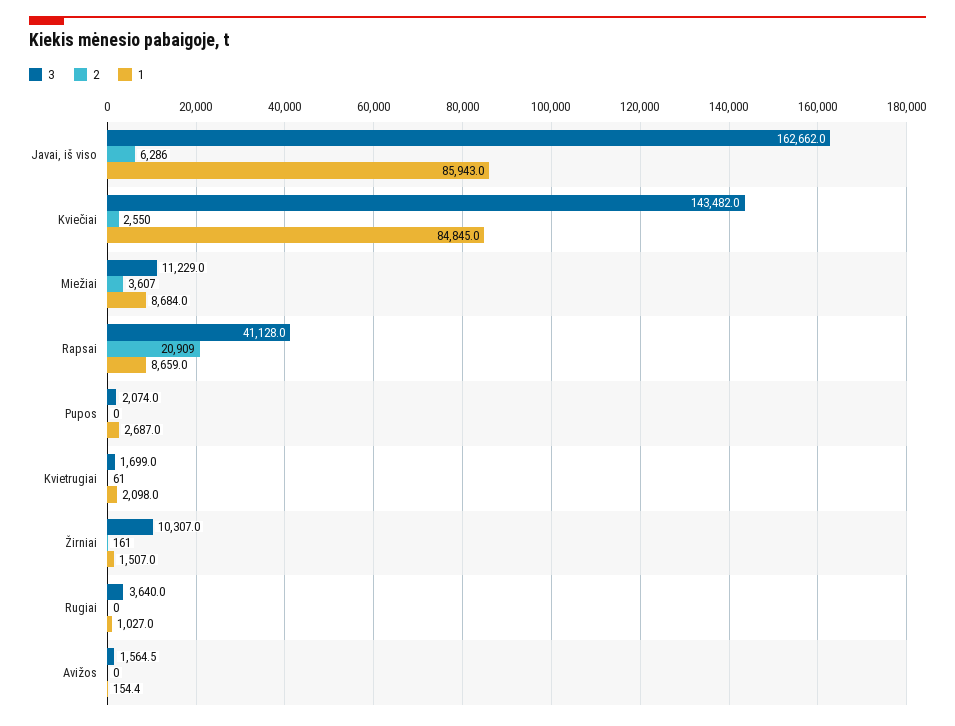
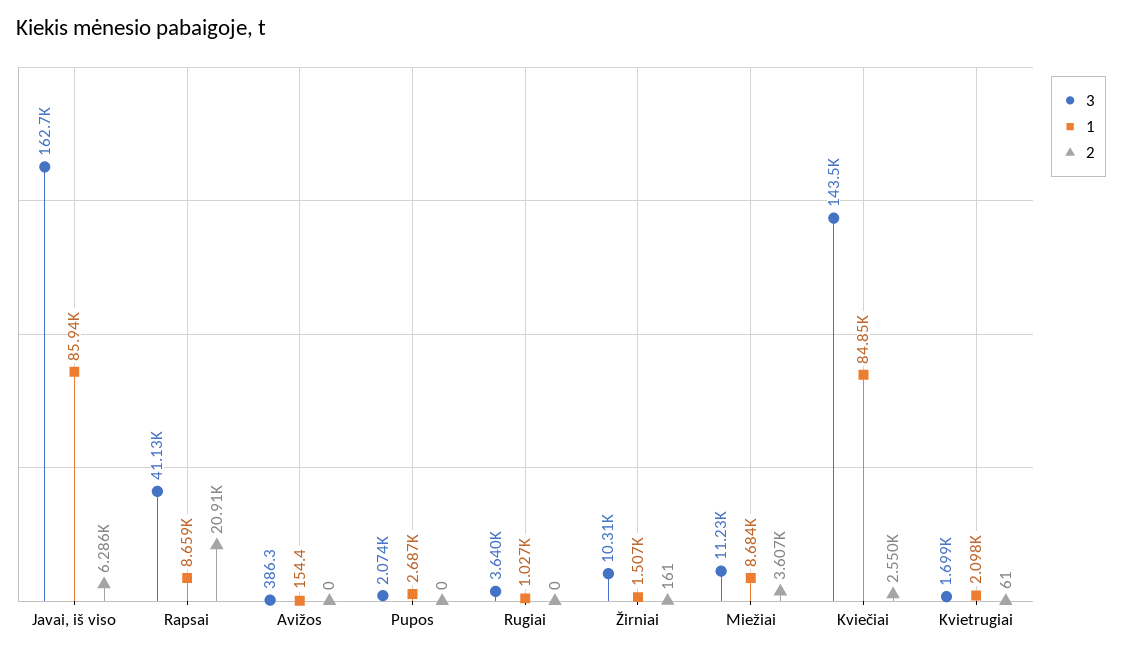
3, Avižos: 1564.5 -> 386.3

